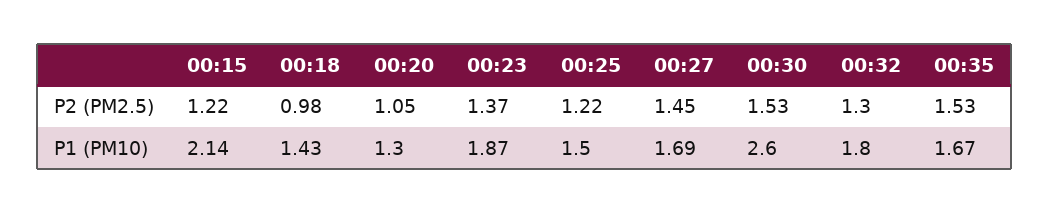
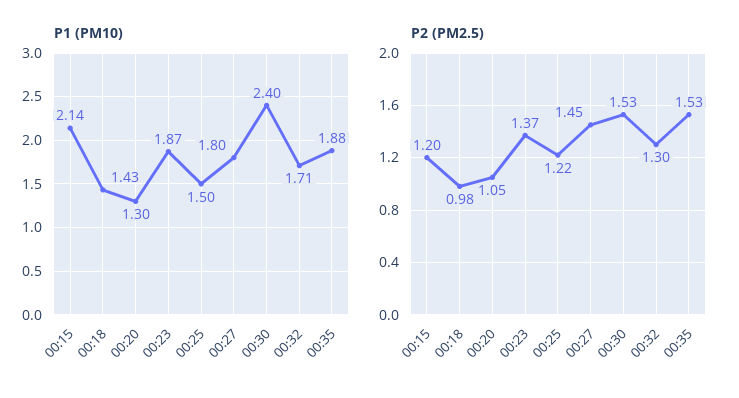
P2 (PM2.5), 00:15: 1.22 -> 1.2
P1 (PM10), 00:27: 1.69 -> 1.8
P1 (PM10), 00:30: 2.6 -> 2.4
P1 (PM10), 00:32: 1.8 -> 1.71
P1 (PM10), 00:35: 1.67 -> 1.88

